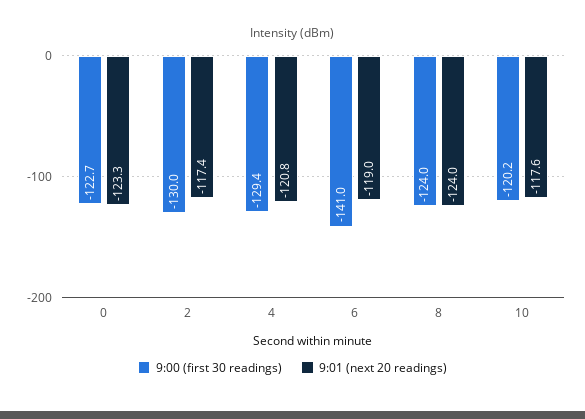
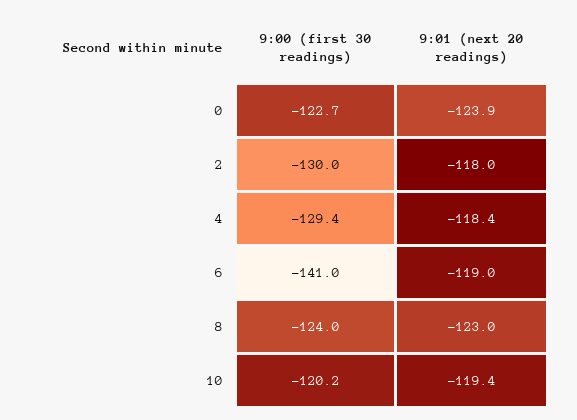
9:01 (next 20 readings), 0: -123.3 -> -123.9
9:01 (next 20 readings), 2: -117.4 -> -118
9:01 (next 20 readings), 4: -120.8 -> -118.4
9:01 (next 20 readings), 8: -124 -> -123
9:01 (next 20 readings), 10: -117.6 -> -119.4

